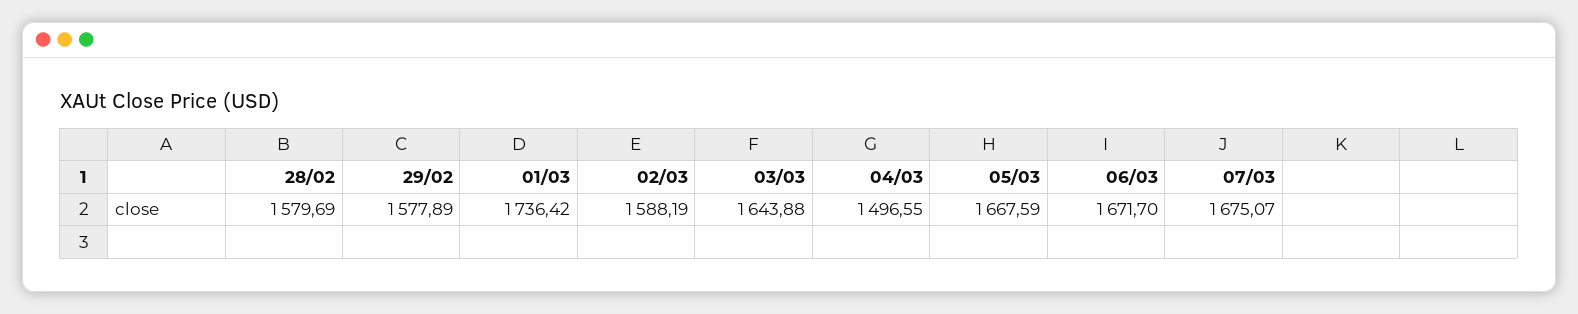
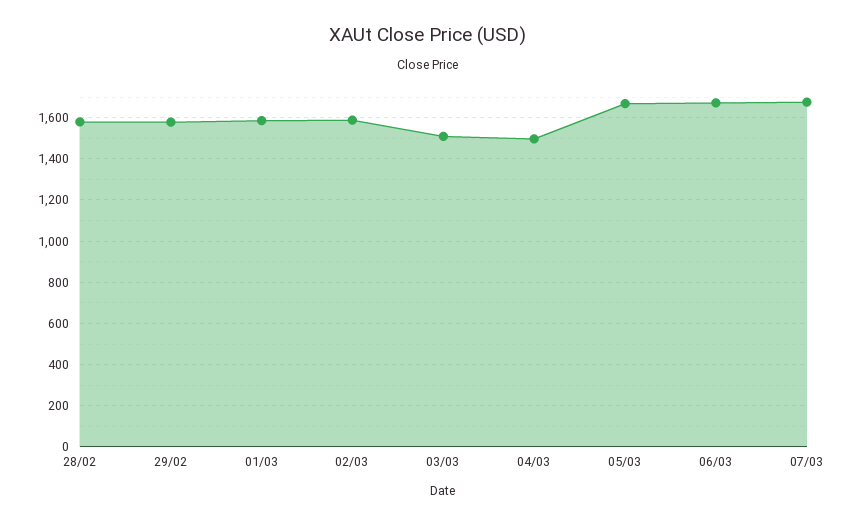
01/03: 1736.42 -> 1600
03/03: 1643.88 -> 1500

